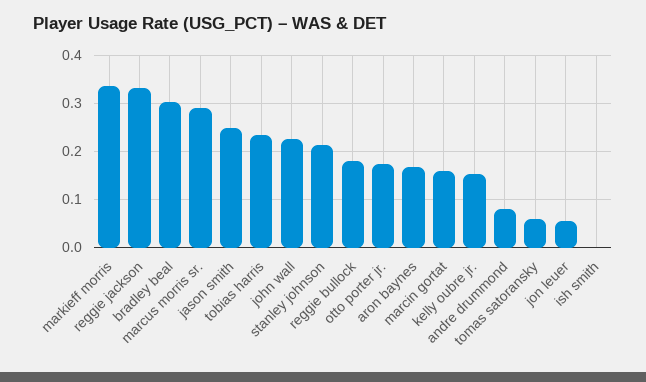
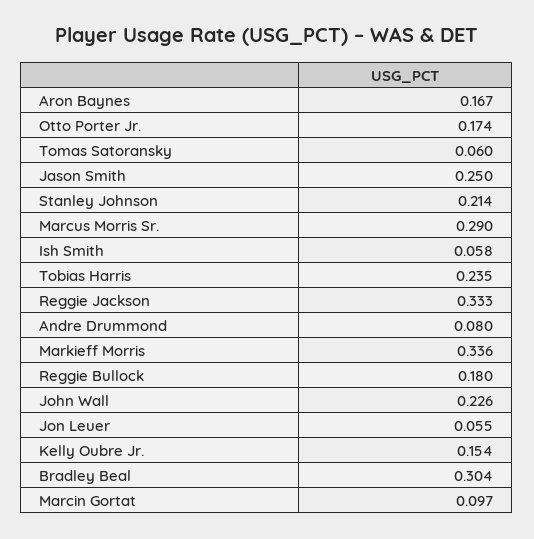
marcin gortat: 0.16 -> 0.097
ish smith: 0 -> 0.058

